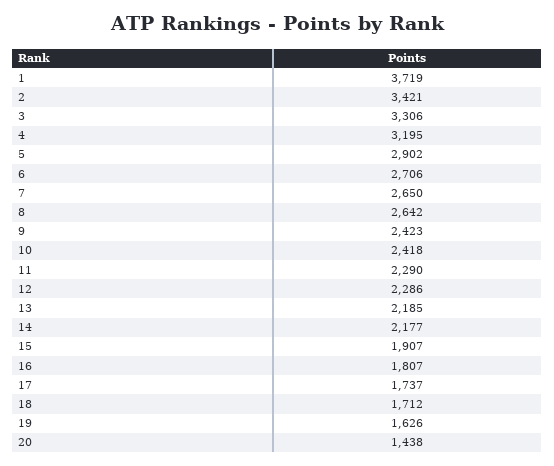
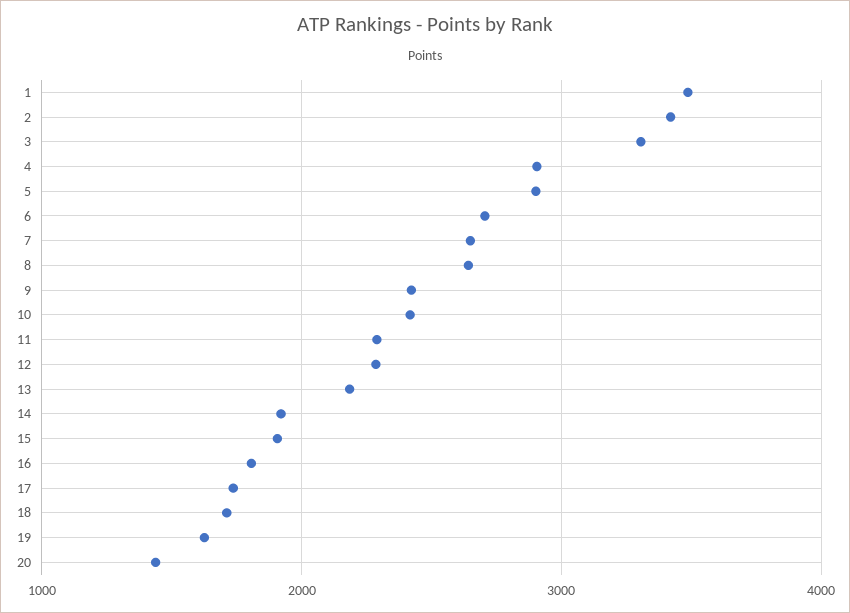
1: 3719 -> 3500
4: 3195 -> 2900
14: 2177 -> 1900

